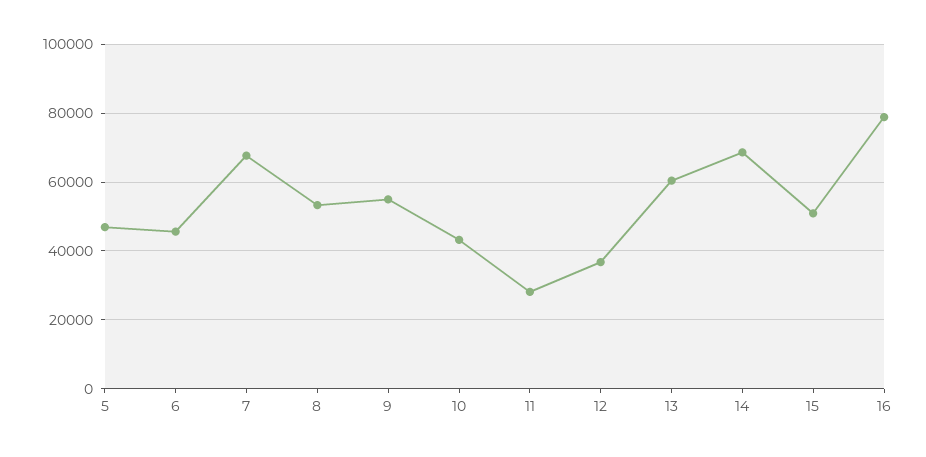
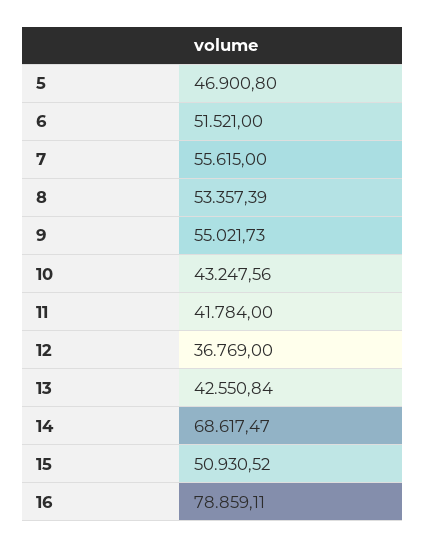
6: 46000 -> 51521
7: 68000 -> 55615
11: 28000 -> 41784
13: 60000 -> 42550.84

